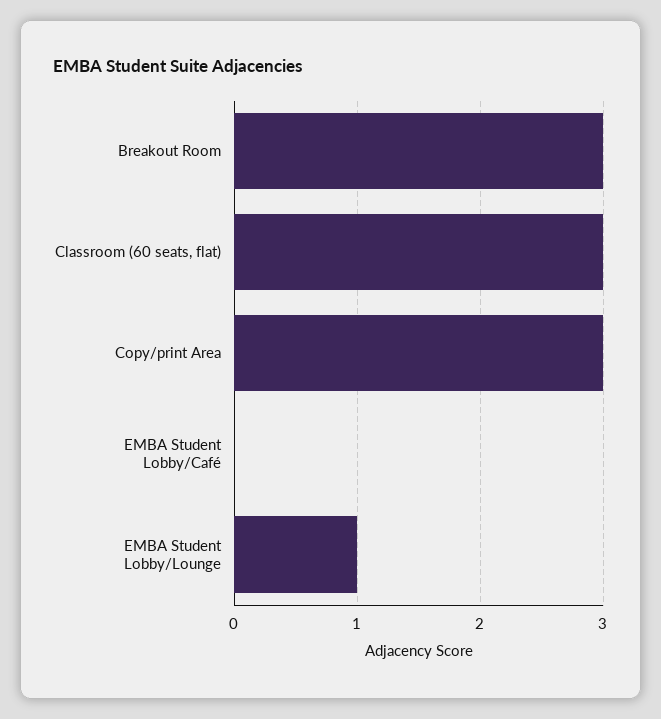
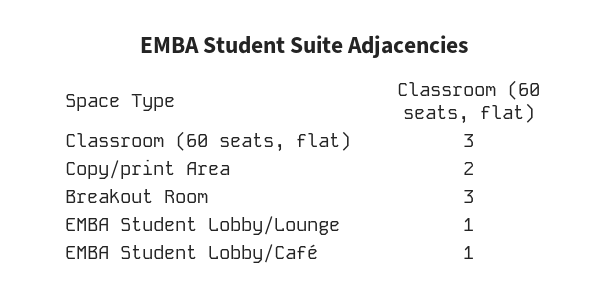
Copy/print Area: 3 -> 2
EMBA Student Lobby/Café: 0 -> 1

